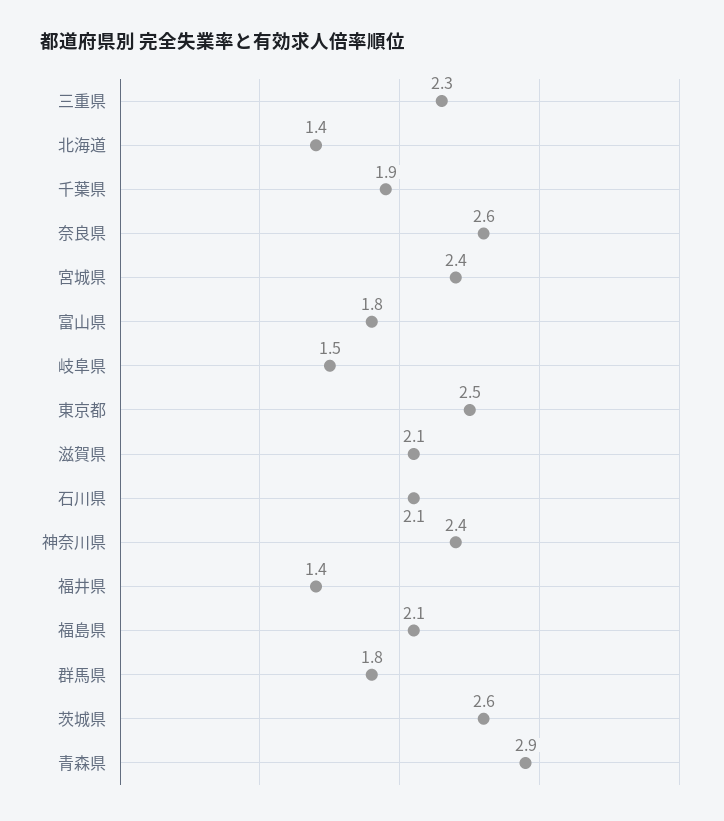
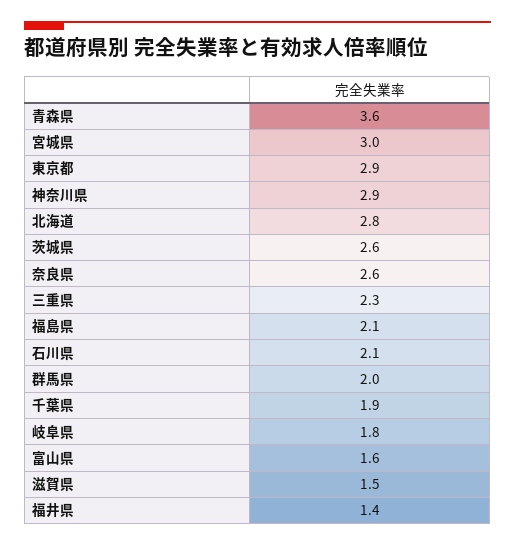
北海道: 1.4 -> 2.8
宮城県: 2.4 -> 3
富山県: 1.8 -> 1.6
岐阜県: 1.5 -> 1.8
東京都: 2.5 -> 2.9
滋賀県: 2.1 -> 1.5
神奈川県: 2.4 -> 2.9
群馬県: 1.8 -> 2
青森県: 2.9 -> 3.6

